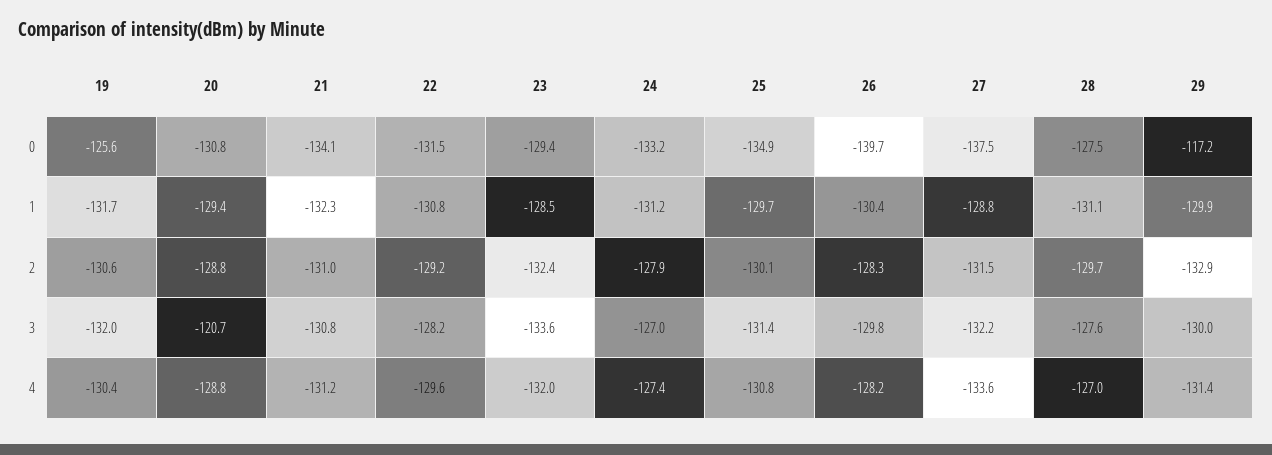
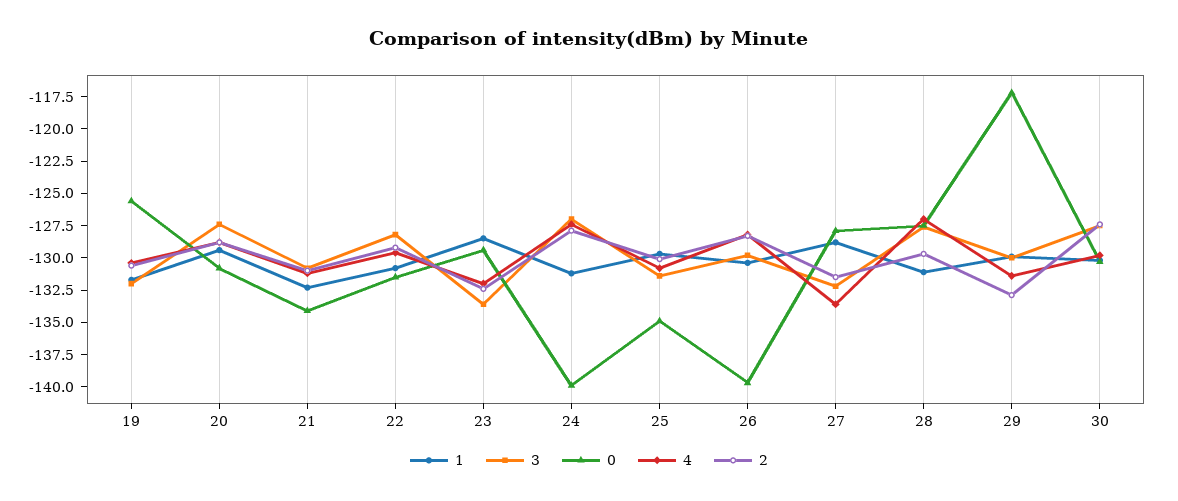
0, 24: -133.2 -> -140
0, 27: -137.5 -> -127.5
3, 20: -120.7 -> -127.5
1, 30: none -> -130
3, 30: none -> -127.5
0, 30: none -> -130
4, 30: none -> -130
2, 30: none -> -127.5

